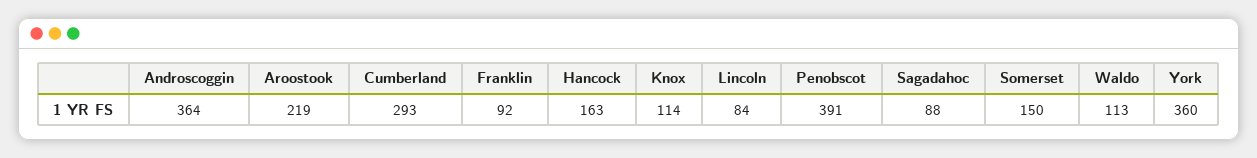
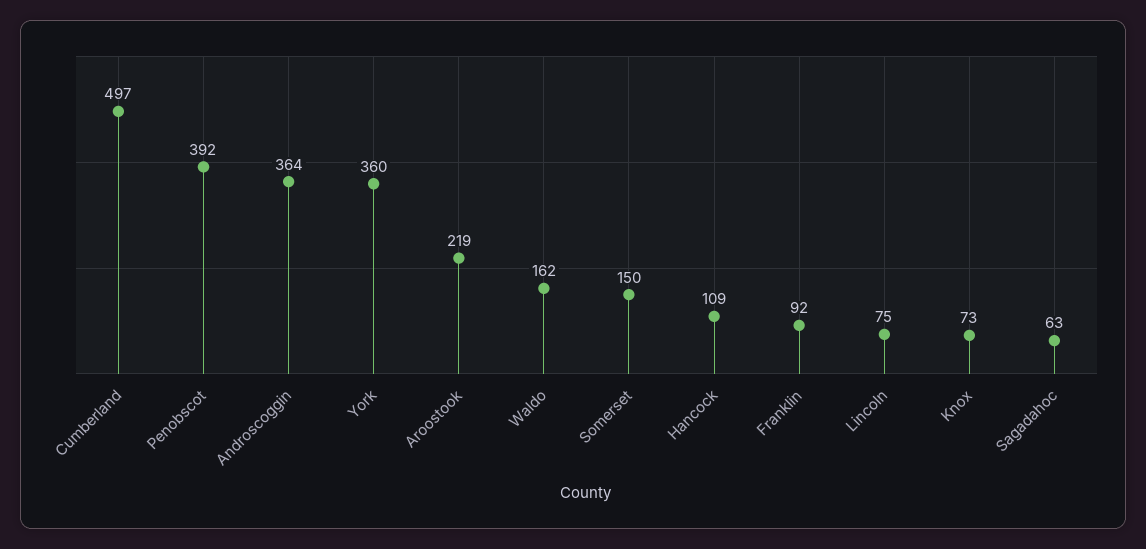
Cumberland: 293 -> 497
Hancock: 163 -> 109
Knox: 114 -> 73
Lincoln: 84 -> 75
Penobscot: 391 -> 392
Sagadahoc: 88 -> 63
Waldo: 113 -> 162

